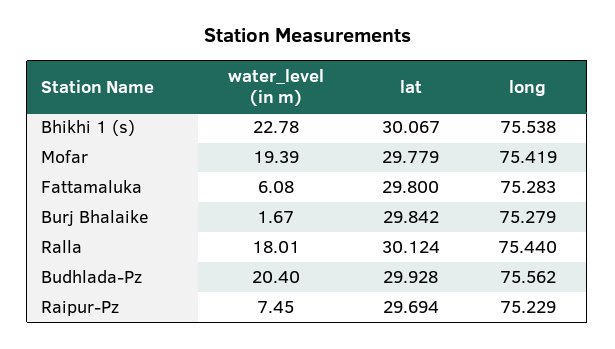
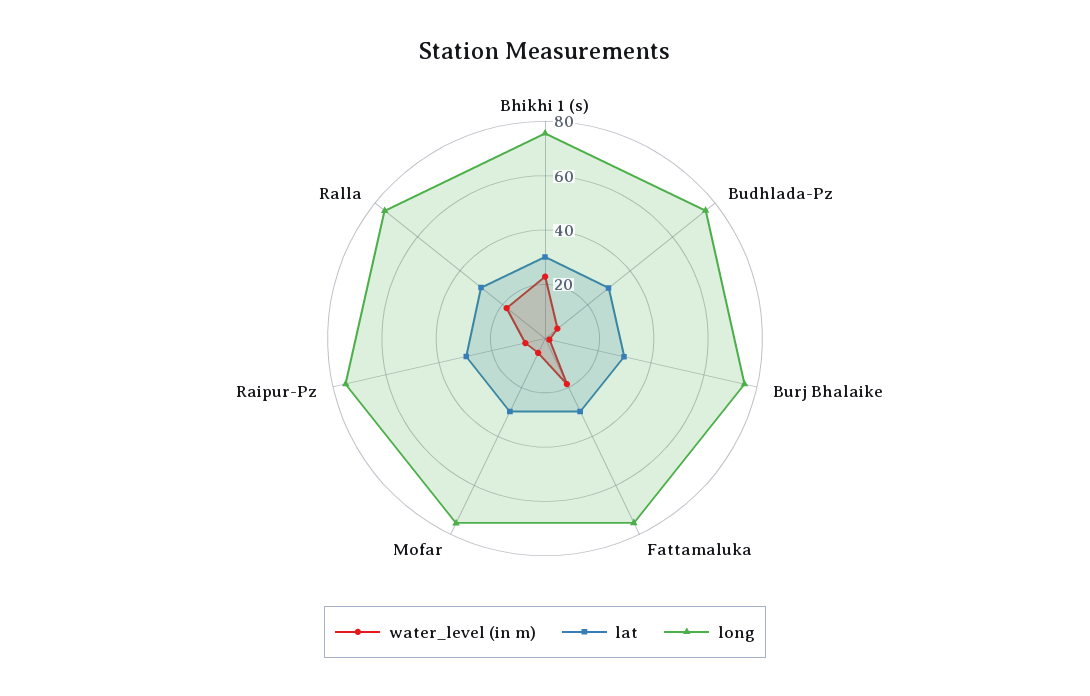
water_level (in m), Mofar: 19.39 -> 5
water_level (in m), Fattamaluka: 6.08 -> 20
water_level (in m), Budhlada-Pz: 20.4 -> 5

